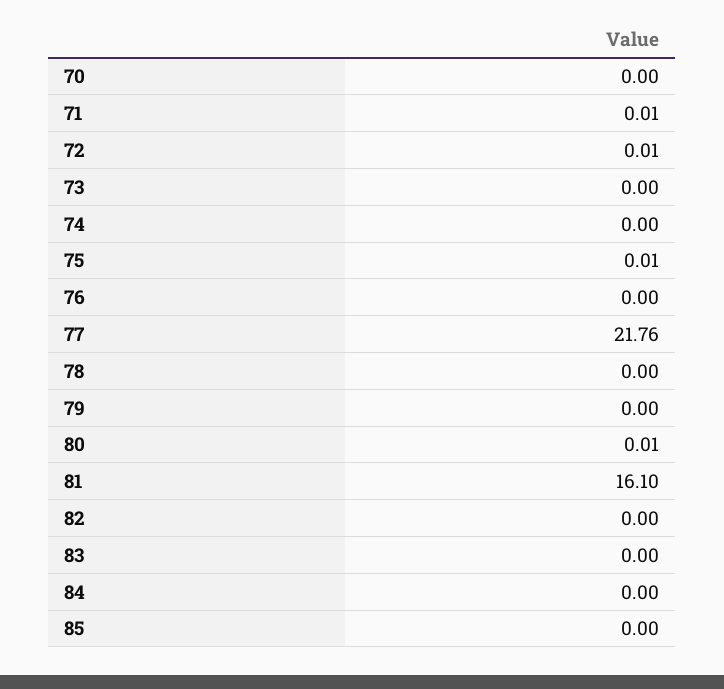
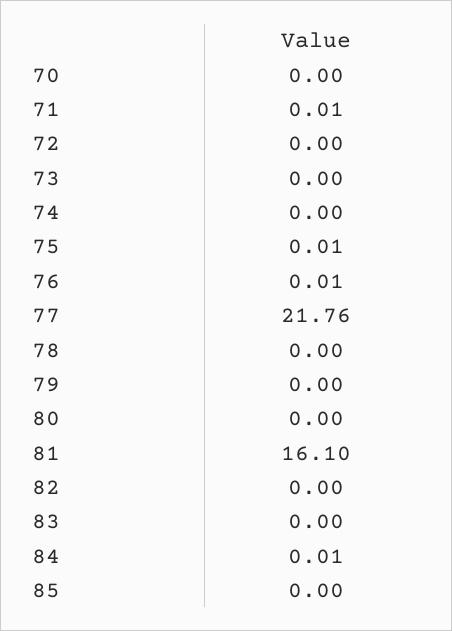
72: 0.01 -> 0
76: 0 -> 0.01
80: 0.01 -> 0
84: 0 -> 0.01

